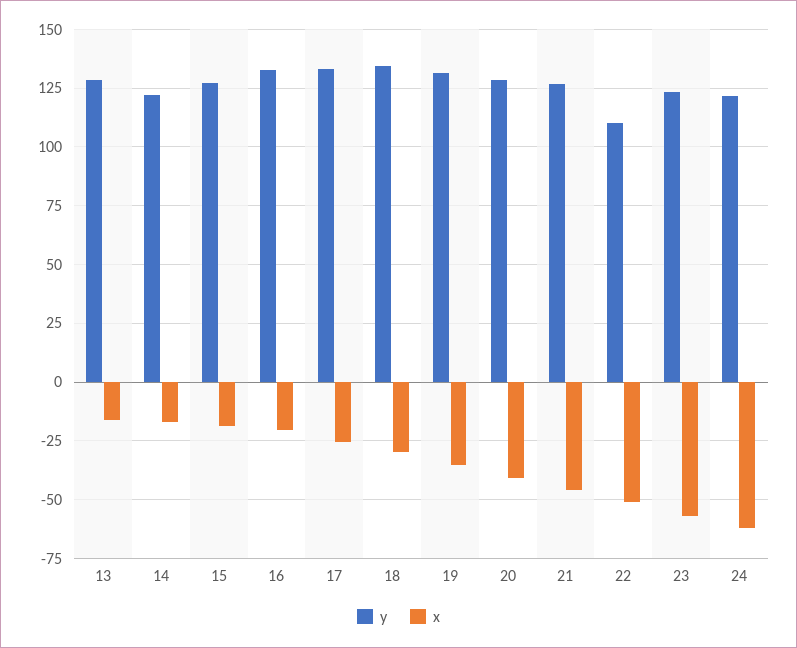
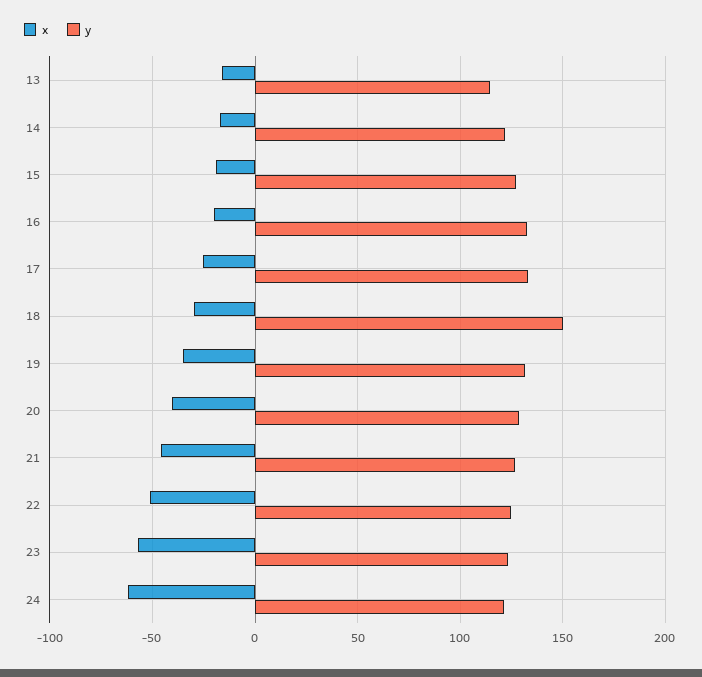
y, 13: 130 -> 115
y, 18: 135 -> 150
y, 22: 110 -> 125

